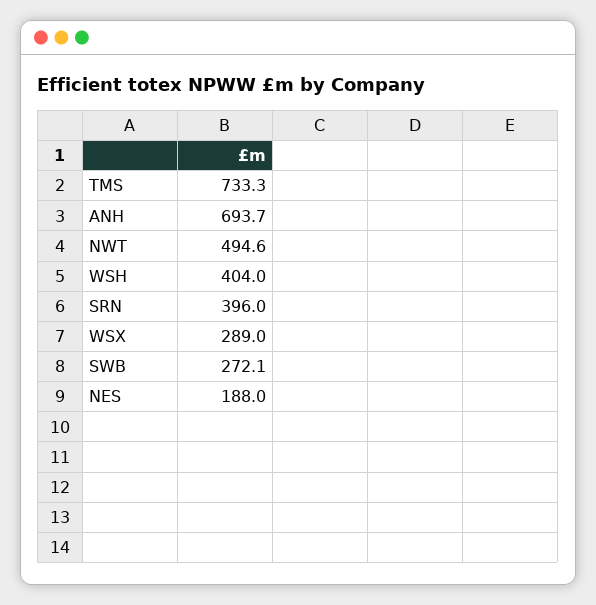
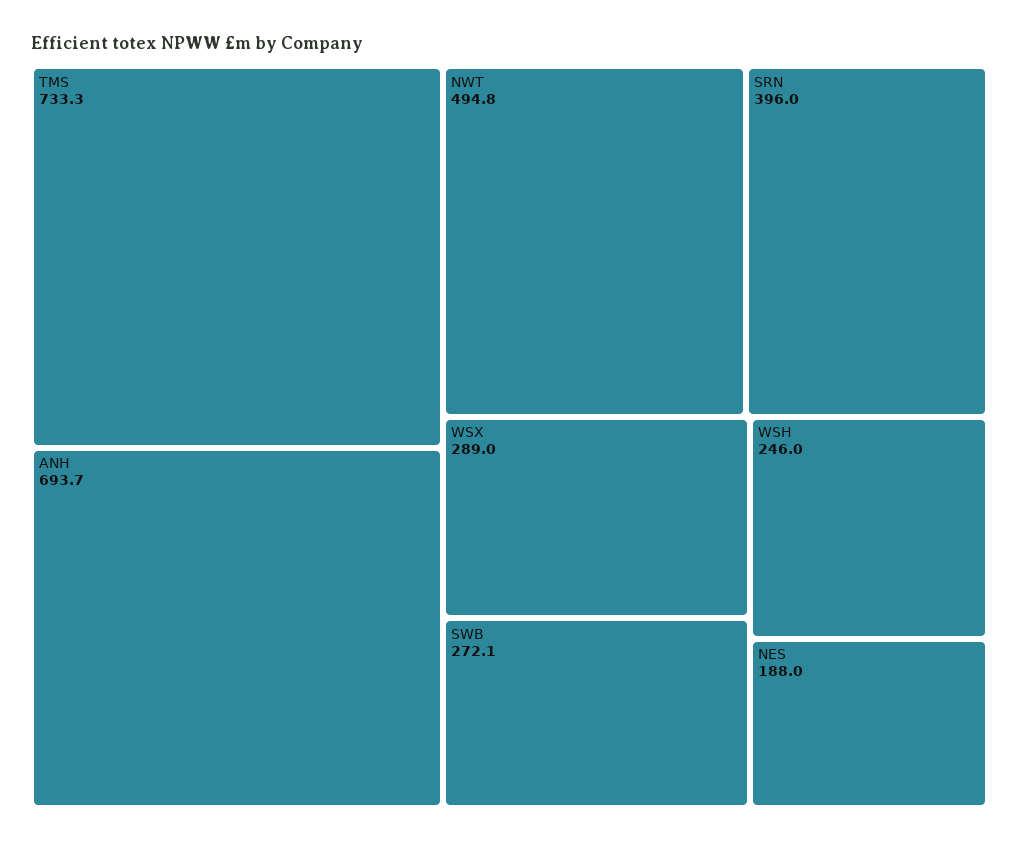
NWT: 494.6 -> 494.8
WSH: 404 -> 246

